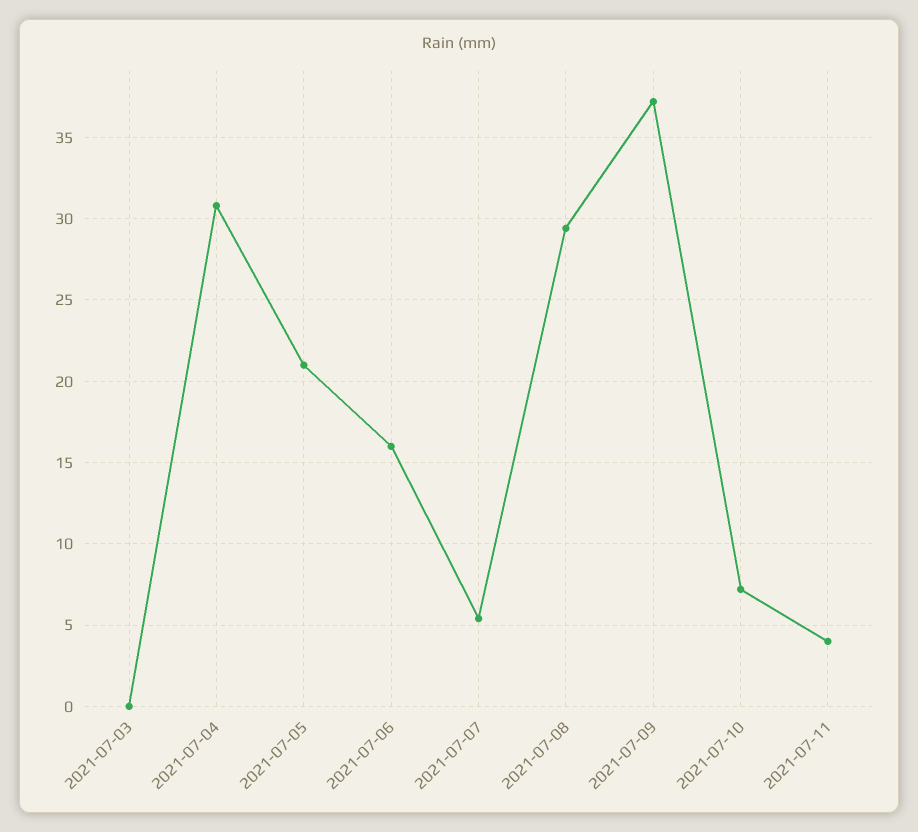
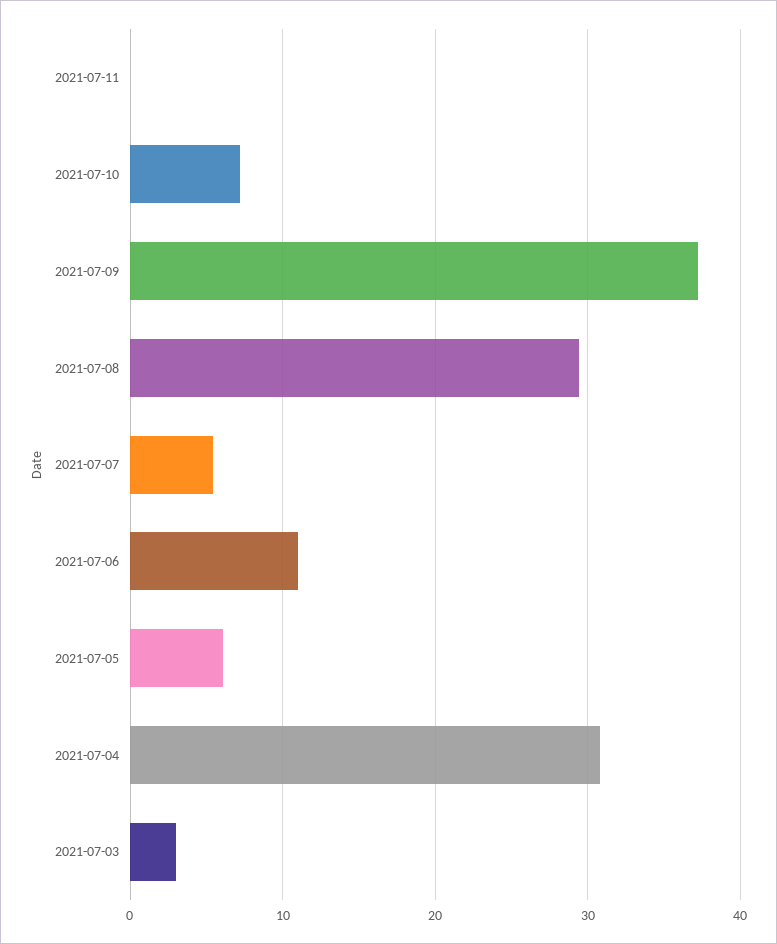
2021-07-03: 0 -> 3
2021-07-05: 21 -> 6
2021-07-06: 16 -> 11
2021-07-11: 4 -> 0

